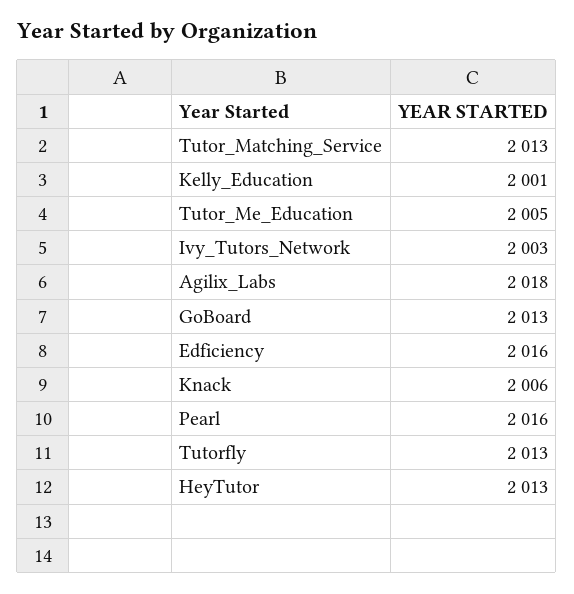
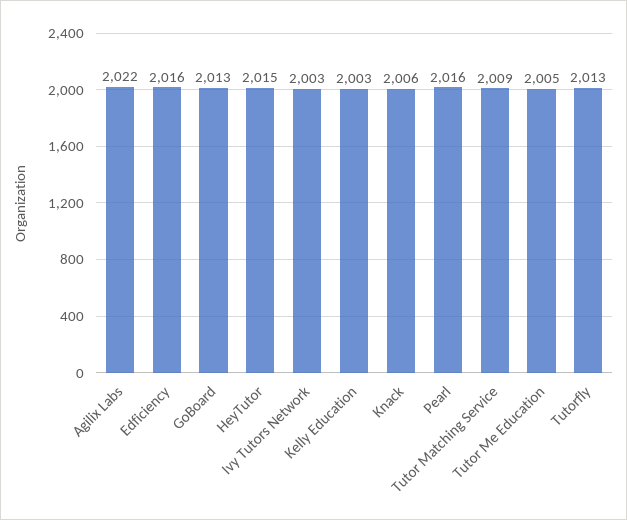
Tutor_Matching_Service: 2013 -> 2009
Kelly_Education: 2001 -> 2003
Agilix_Labs: 2018 -> 2022
HeyTutor: 2013 -> 2015

